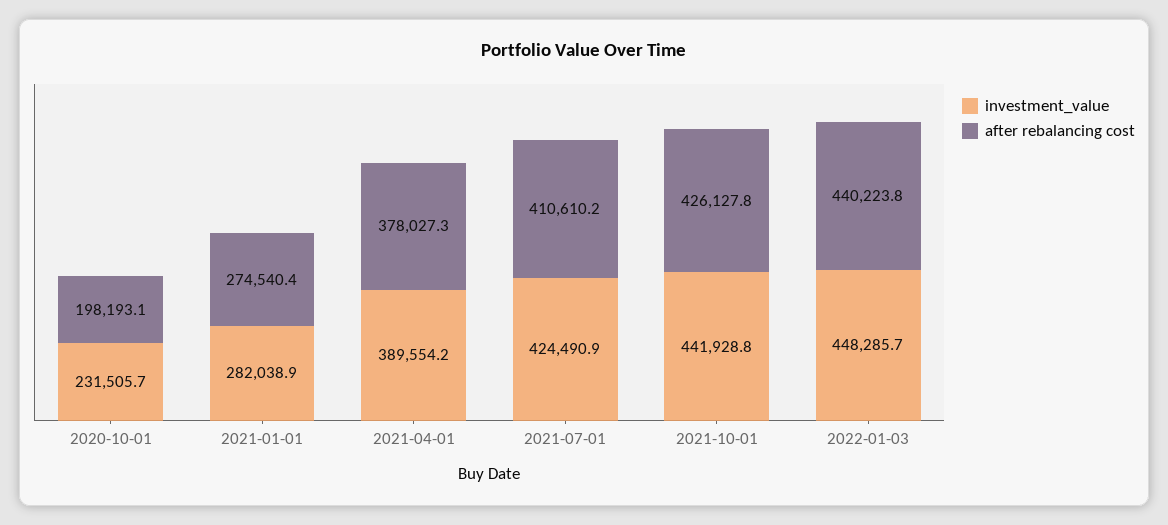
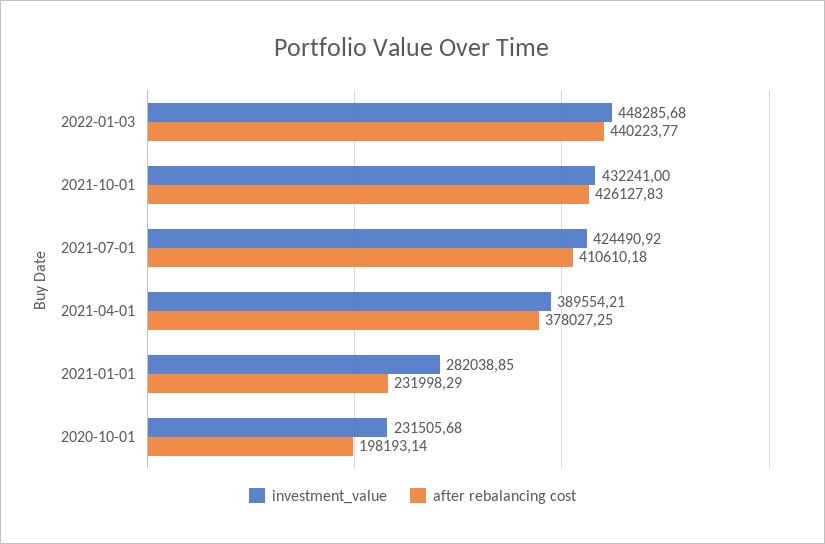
after rebalancing cost, 2021-01-01: 274540.4 -> 231998.29
investment_value, 2021-10-01: 441928.8 -> 432241

